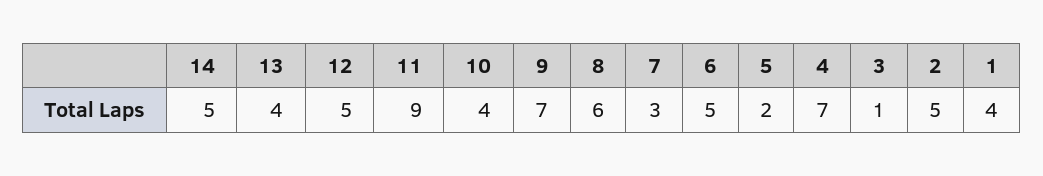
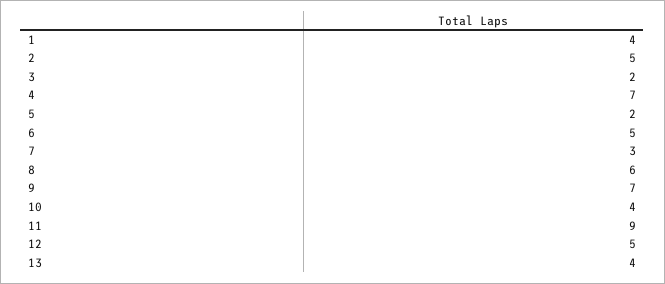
14: 5 -> none
3: 1 -> 2

